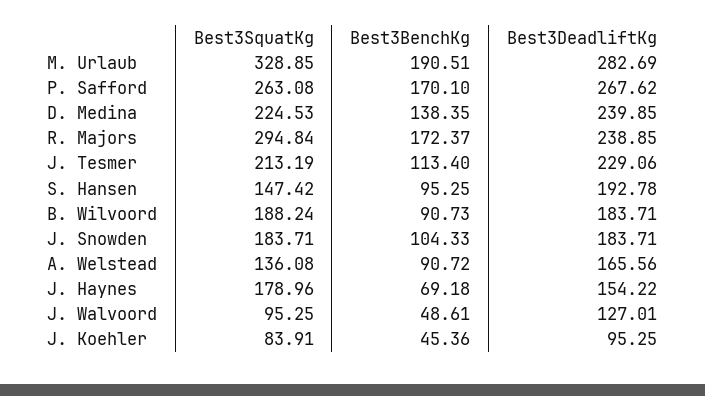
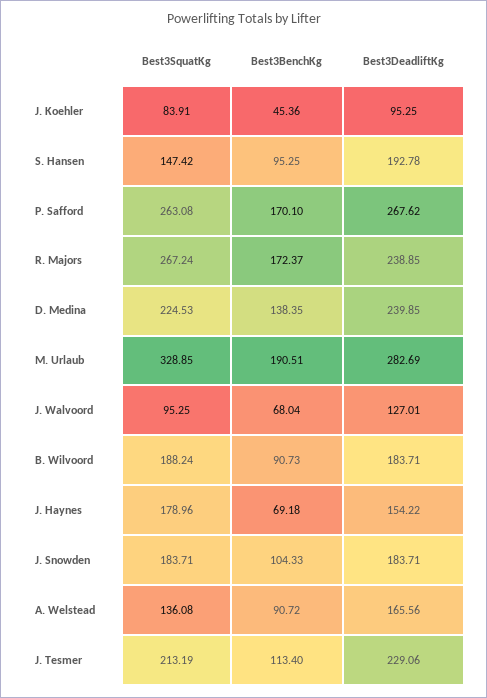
Best3SquatKg, R. Majors: 294.84 -> 267.24
Best3BenchKg, J. Walvoord: 48.61 -> 68.04

